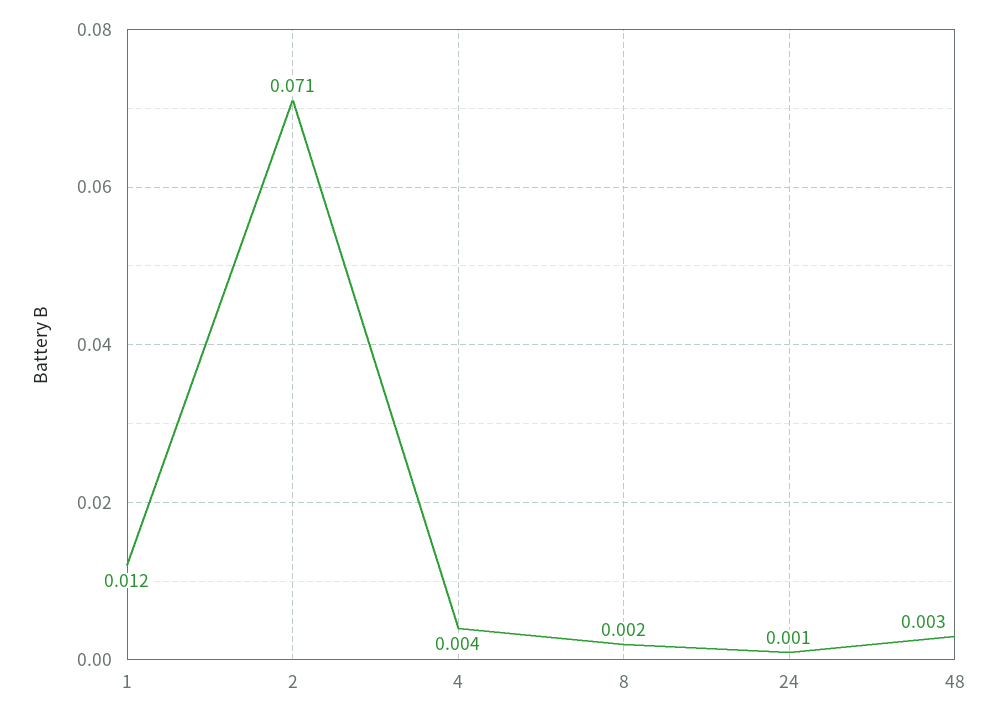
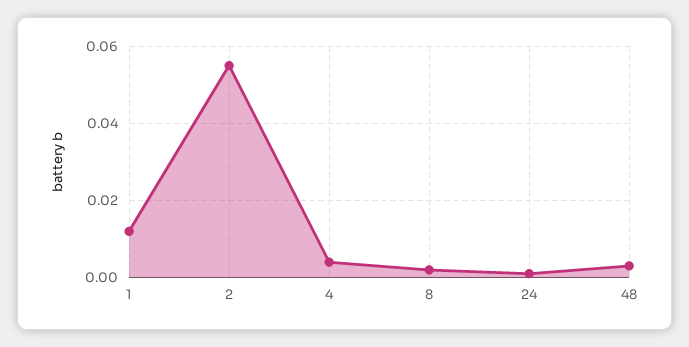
2: 0.071 -> 0.055

